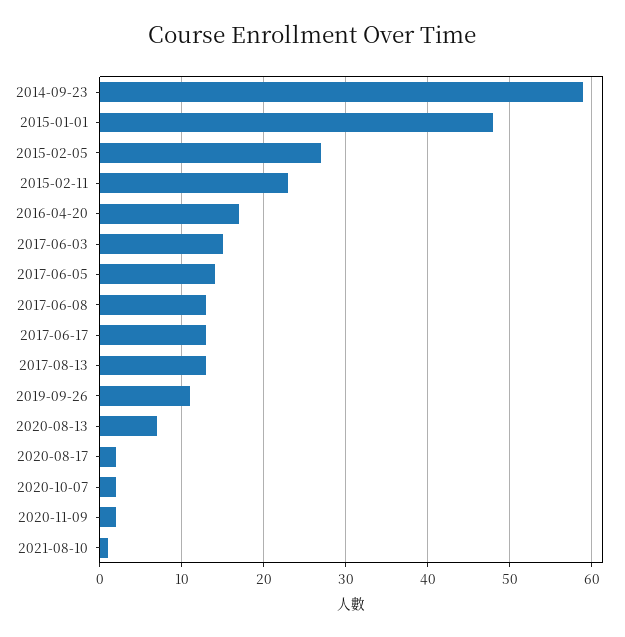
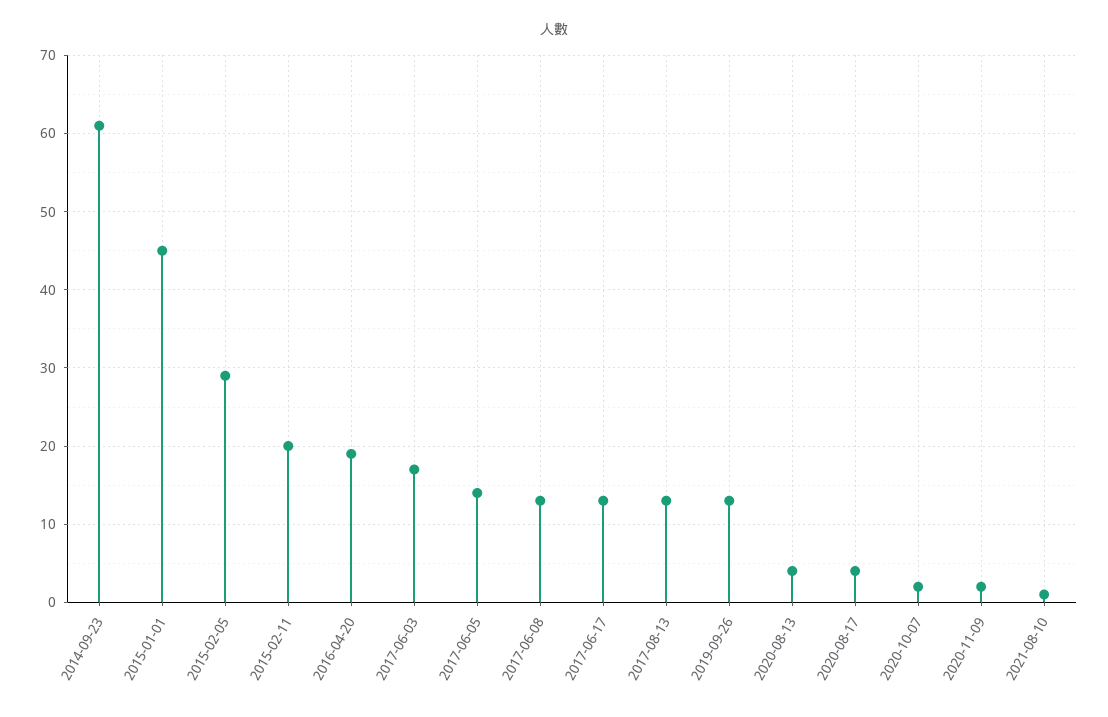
2014-09-23: 59 -> 61
2015-01-01: 48 -> 45
2015-02-05: 27 -> 29
2015-02-11: 23 -> 20
2016-04-20: 17 -> 19
2017-06-03: 15 -> 17
2019-09-26: 11 -> 13
2020-08-13: 7 -> 4
2020-08-17: 2 -> 4

